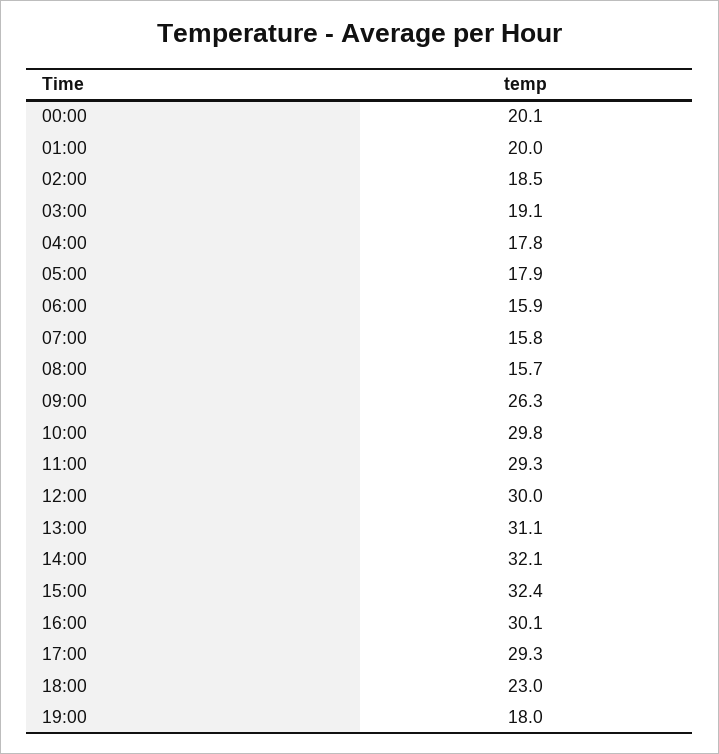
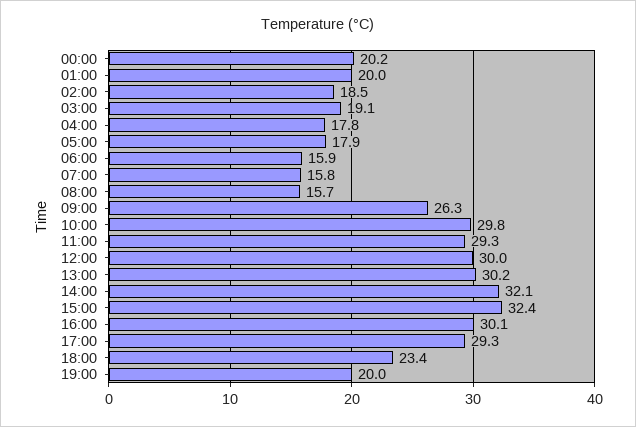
00:00: 20.1 -> 20.2
13:00: 31.1 -> 30.2
18:00: 23 -> 23.4
19:00: 18 -> 20

